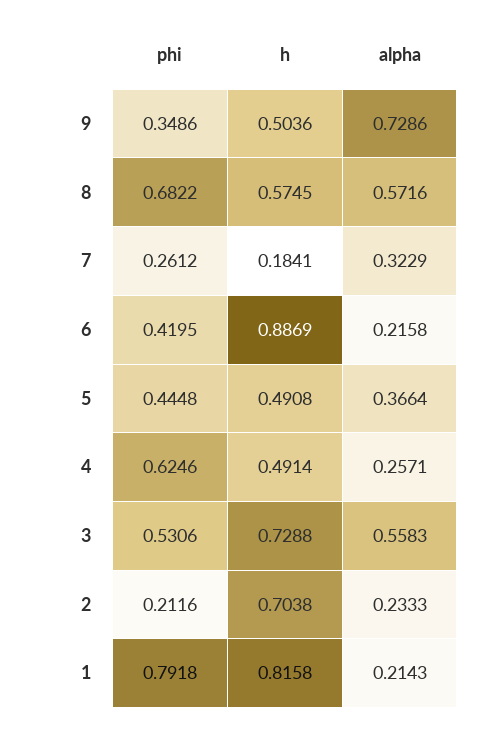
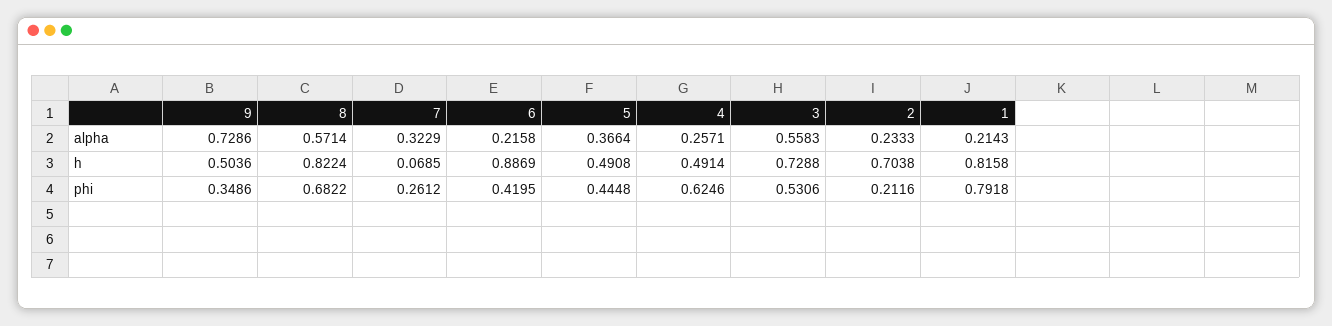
h, 8: 0.5745 -> 0.8224
alpha, 8: 0.5716 -> 0.5714
h, 7: 0.1841 -> 0.0685

